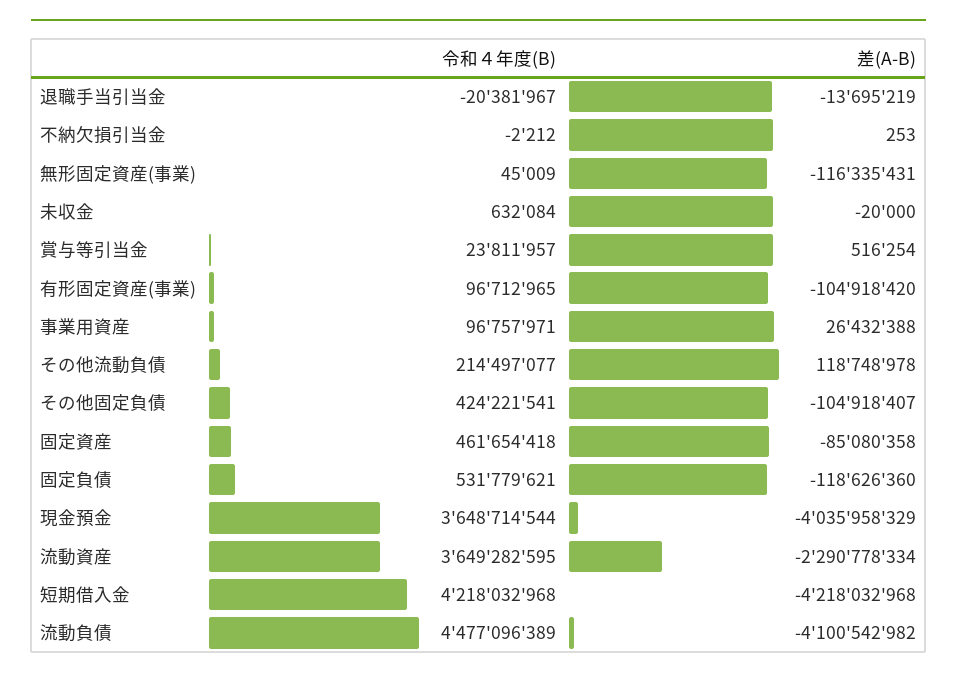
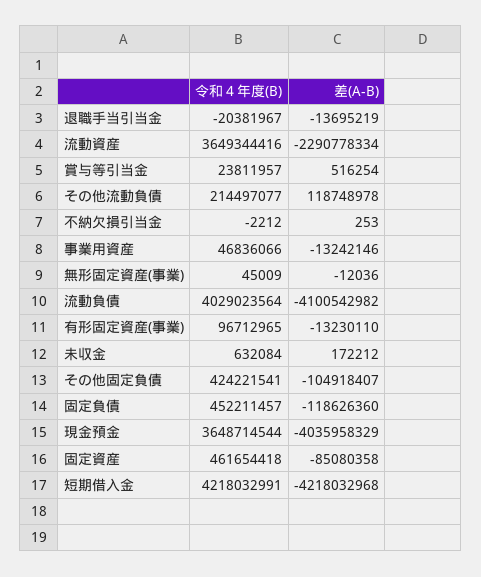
差(A-B), 無形固定資産(事業): -116335431 -> -12036
差(A-B), 未収金: -20000 -> 172212
差(A-B), 有形固定資産(事業): -104918420 -> -13230110
令和４年度(B), 事業用資産: 96757971 -> 46836066
差(A-B), 事業用資産: 26432388 -> -13242146
令和４年度(B), 固定負債: 531779621 -> 452211457
令和４年度(B), 流動資産: 3649282595 -> 3649344416
令和４年度(B), 短期借入金: 4218032968 -> 4218032991
令和４年度(B), 流動負債: 4477096389 -> 4029023564

